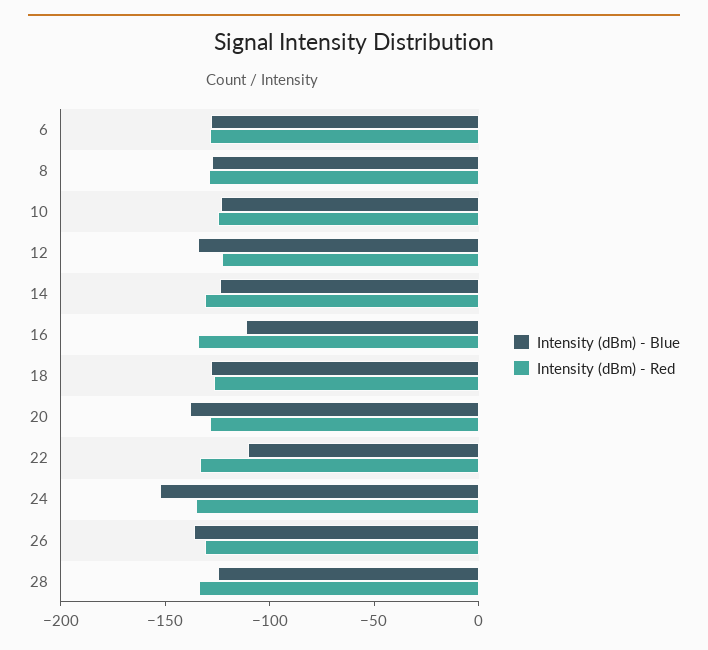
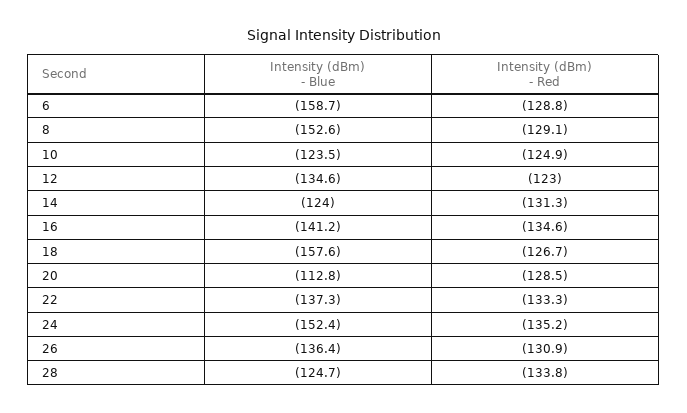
Intensity (dBm) - Blue, 6: -130 -> -158.7
Intensity (dBm) - Blue, 8: -130 -> -152.6
Intensity (dBm) - Blue, 16: -110 -> -141.2
Intensity (dBm) - Blue, 18: -130 -> -157.6
Intensity (dBm) - Blue, 20: -140 -> -112.8
Intensity (dBm) - Blue, 22: -110 -> -137.3

